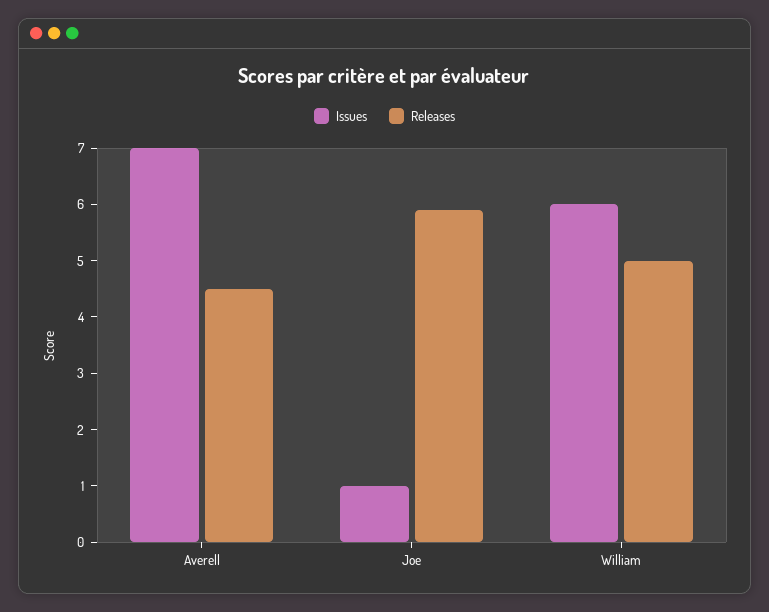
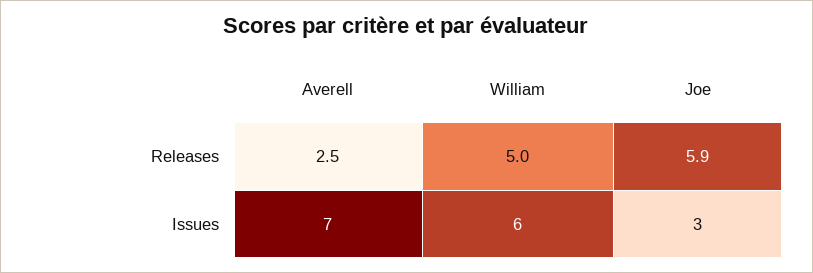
Releases, Averell: 4.5 -> 2.5
Issues, Joe: 1 -> 3

